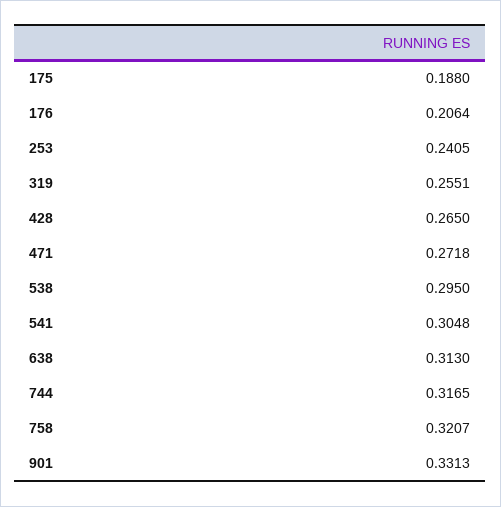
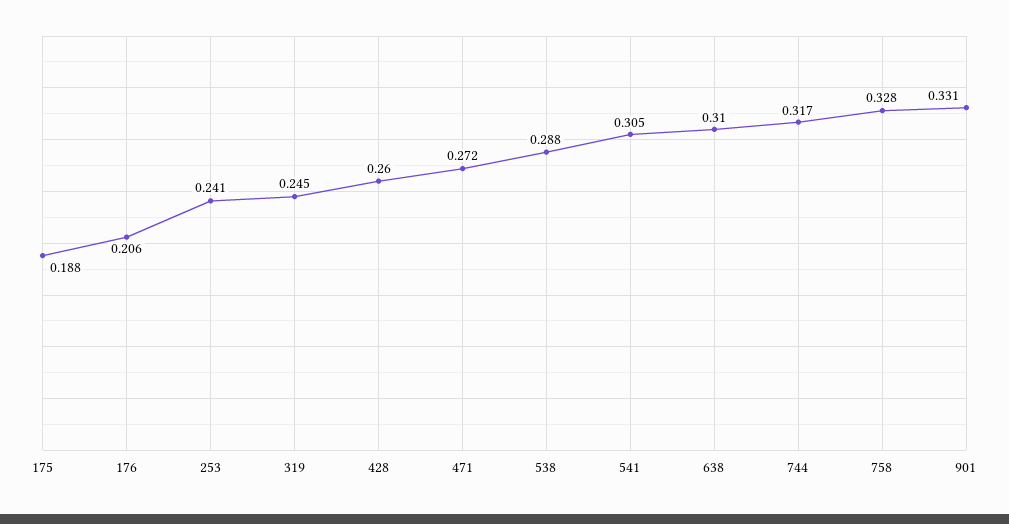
319: 0.2551 -> 0.245
428: 0.265 -> 0.26
538: 0.295 -> 0.288
638: 0.313 -> 0.31
758: 0.3207 -> 0.328

